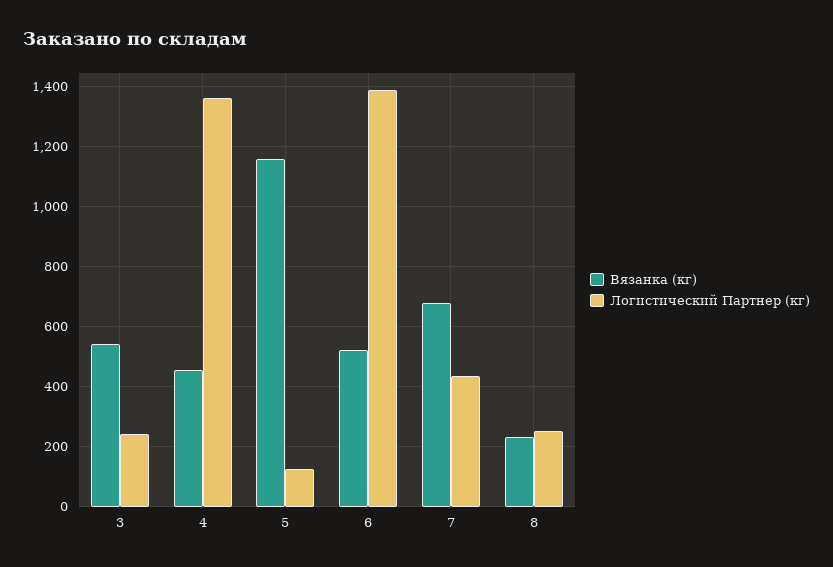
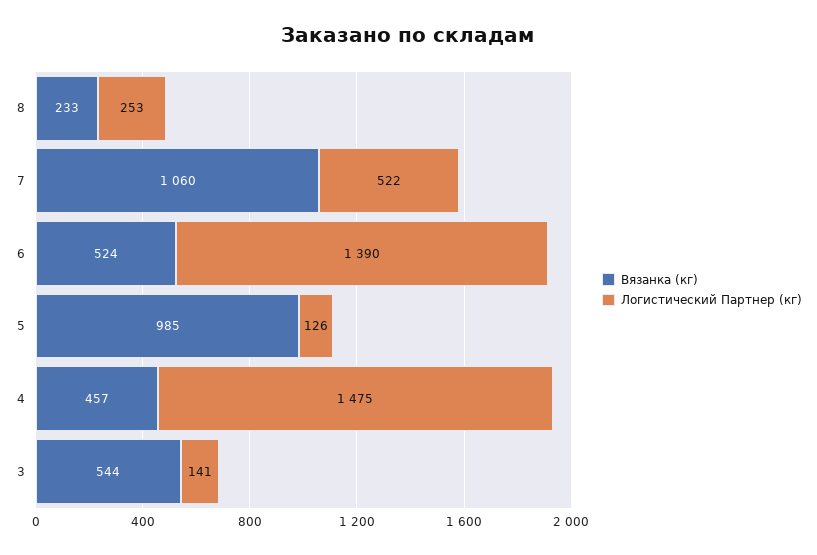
Логистический Партнер (кг), 3: 240 -> 141
Логистический Партнер (кг), 4: 1360 -> 1475
Вязанка (кг), 5: 1160 -> 985
Вязанка (кг), 7: 680 -> 1060
Логистический Партнер (кг), 7: 440 -> 522

